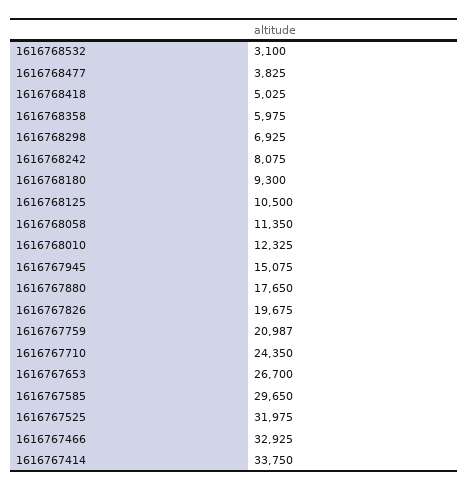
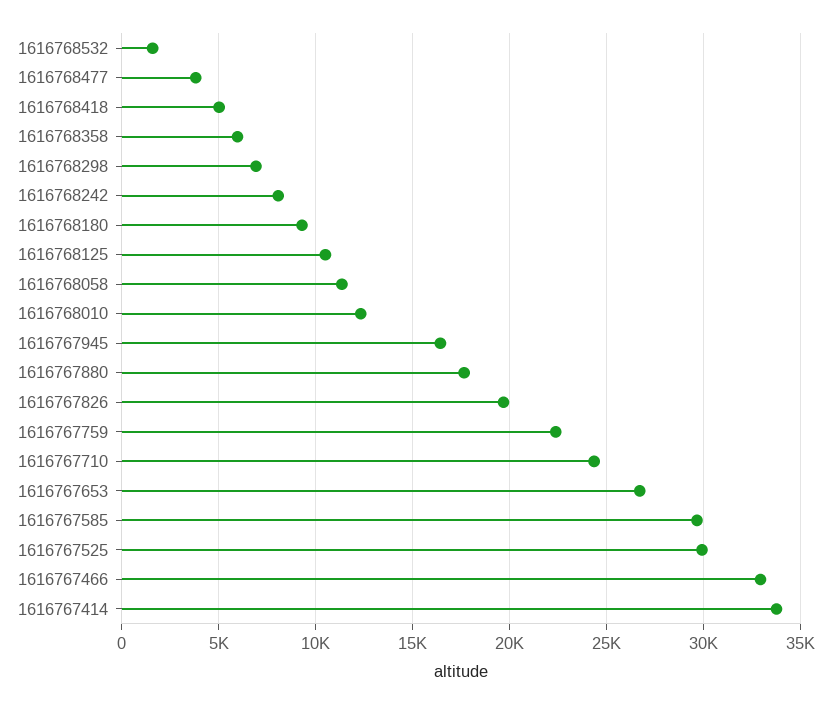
1616768532: 3100 -> 1500
1616767945: 15075 -> 16500
1616767759: 20987 -> 22500
1616767525: 31975 -> 30000

